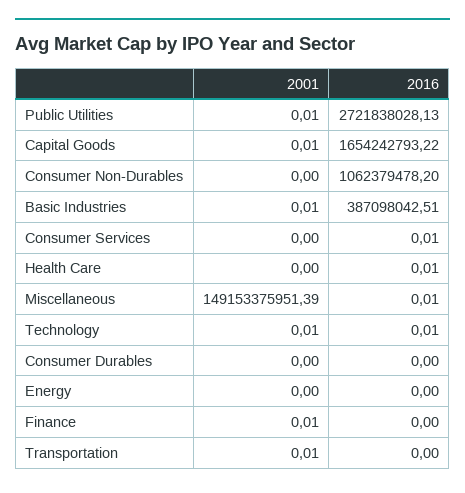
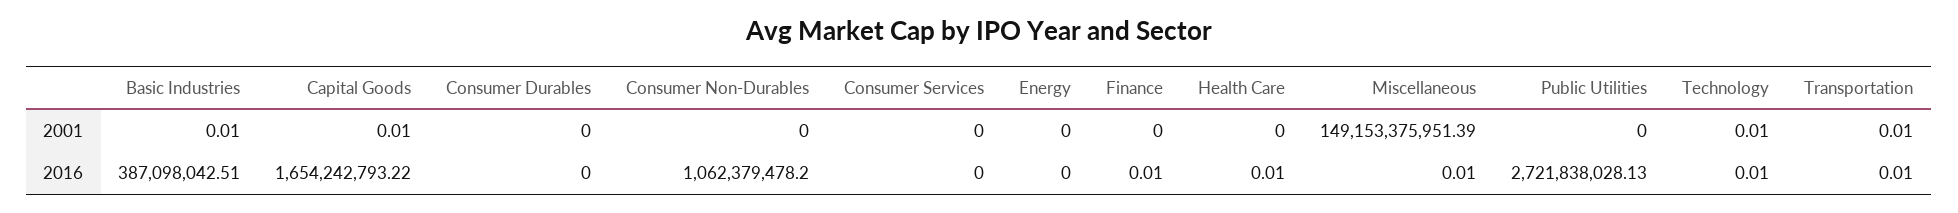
2001, Public Utilities: 0.01 -> 0
2016, Consumer Services: 0.01 -> 0
2001, Finance: 0.01 -> 0
2016, Finance: 0 -> 0.01
2016, Transportation: 0 -> 0.01

